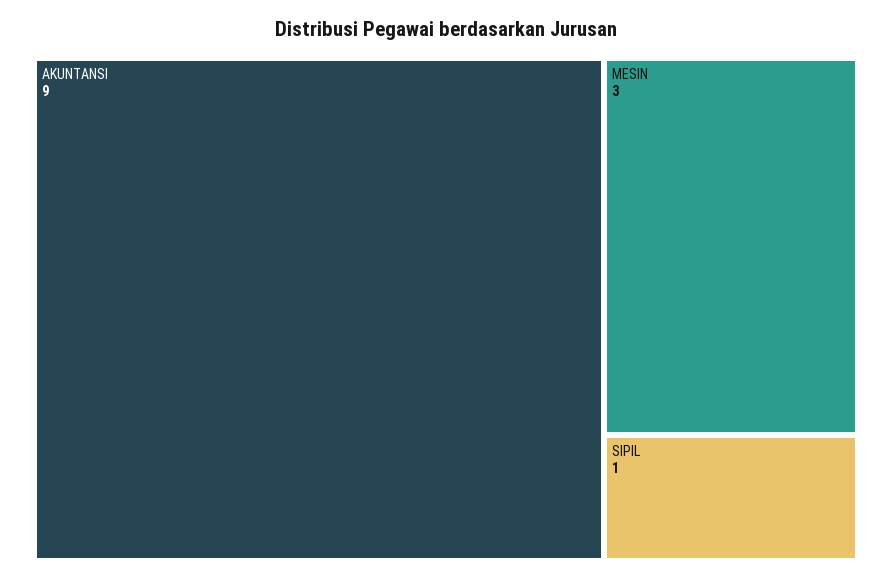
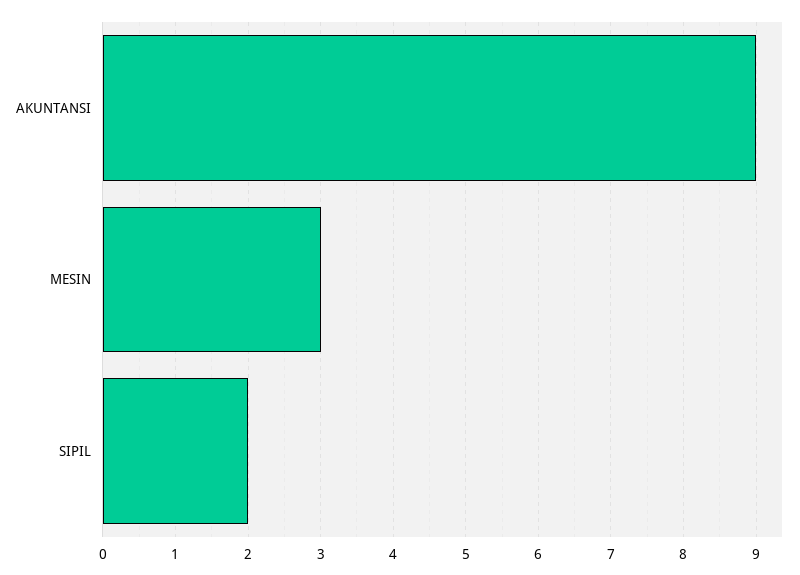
SIPIL: 1 -> 2

